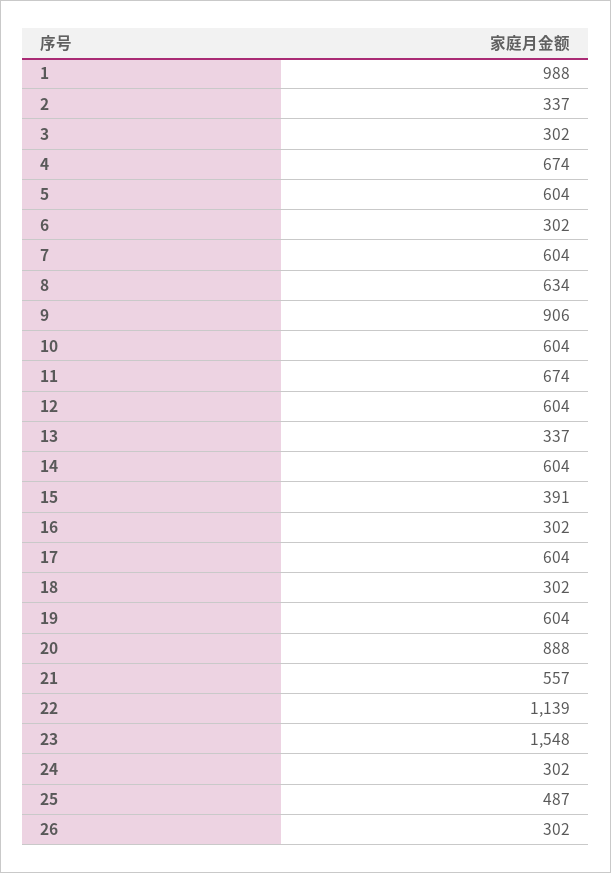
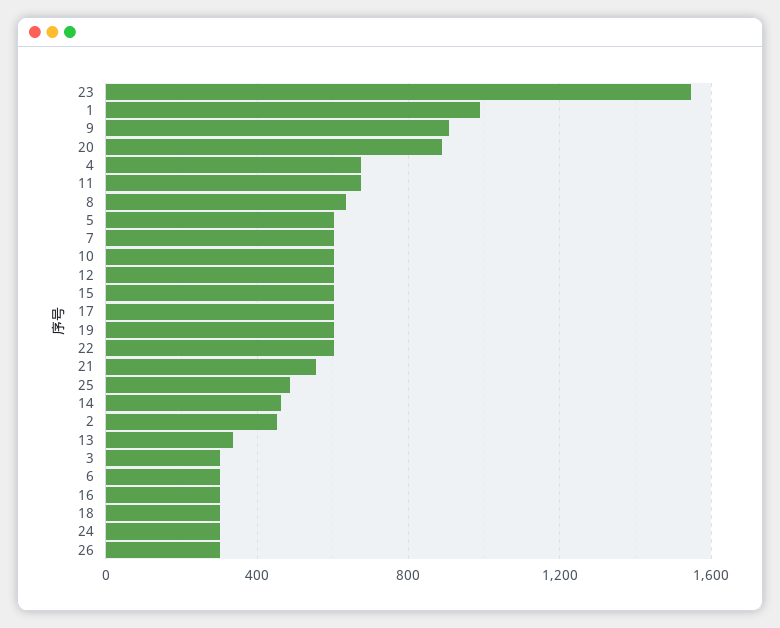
2: 337 -> 450
14: 604 -> 450
15: 391 -> 600
22: 1139 -> 600

